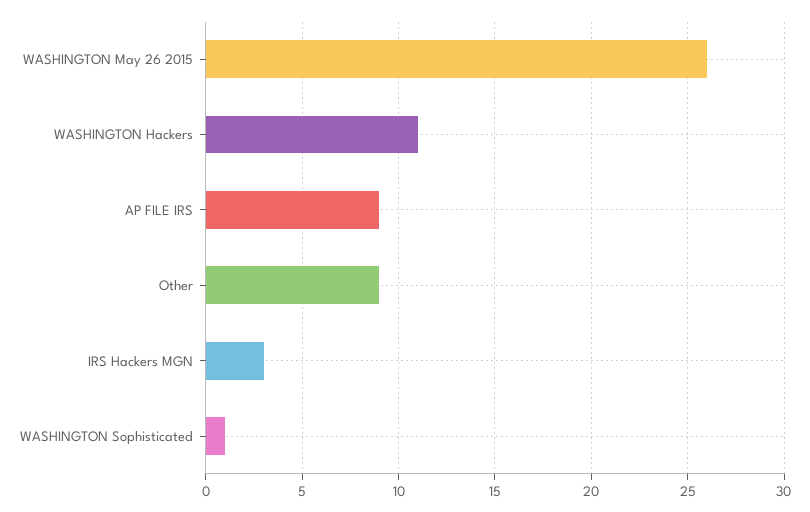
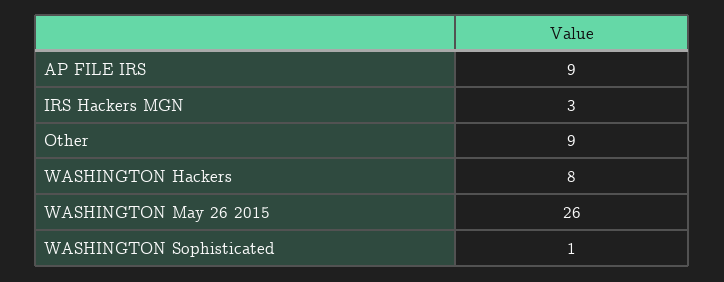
WASHINGTON Hackers: 11 -> 8

